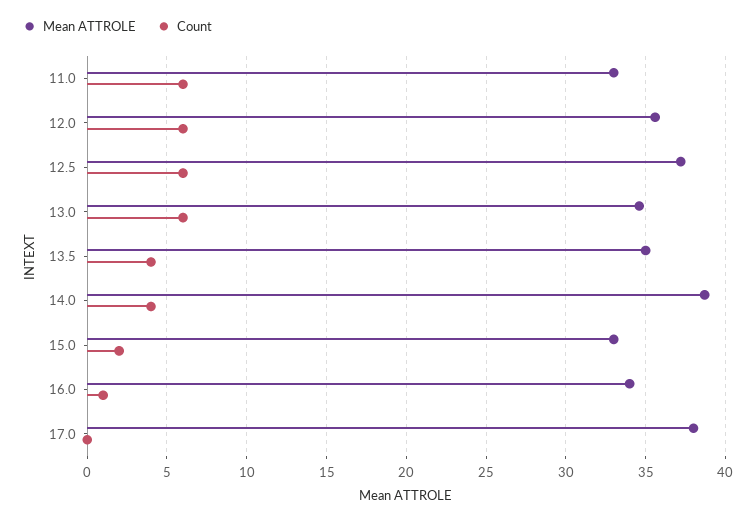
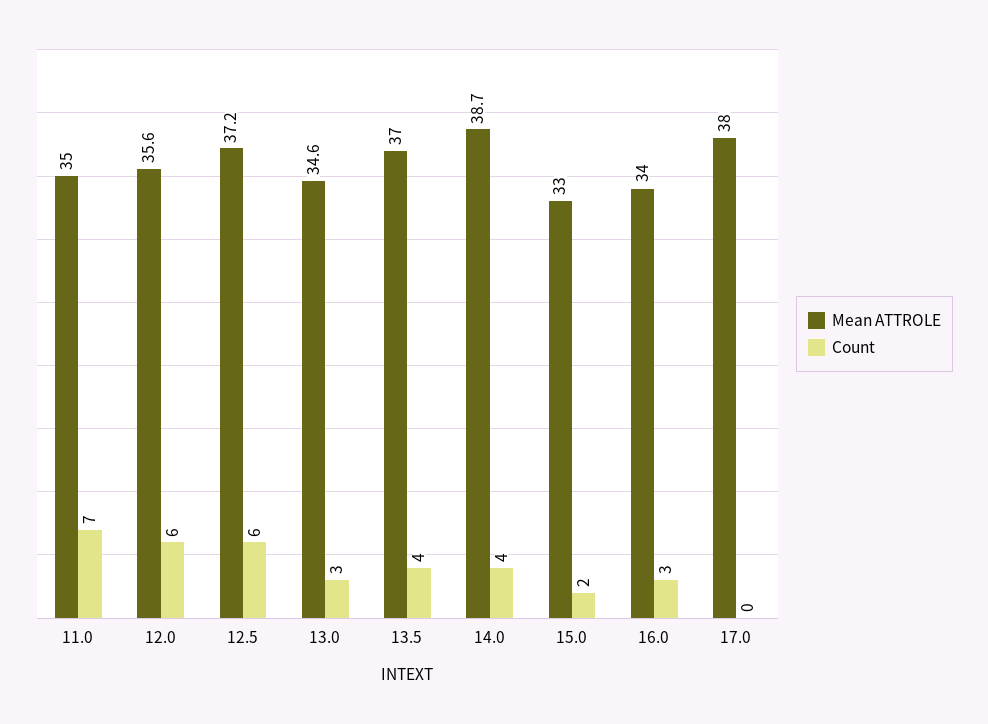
Mean ATTROLE, 11.0: 33 -> 35
Count, 11.0: 6 -> 7
Count, 13.0: 6 -> 3
Mean ATTROLE, 13.5: 35 -> 37
Count, 16.0: 1 -> 3

